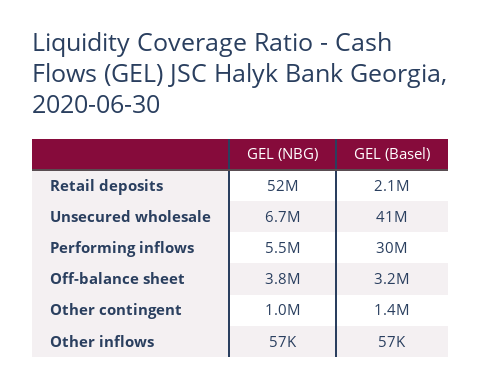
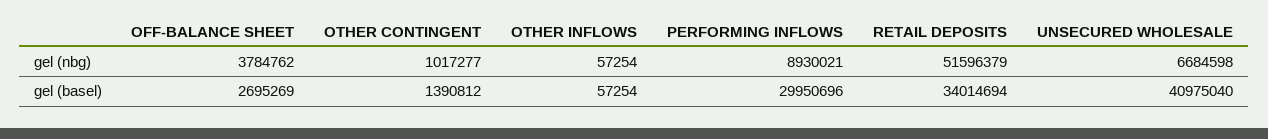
GEL (Basel), Retail deposits: 2100000 -> 34014694
GEL (NBG), Performing inflows: 5500000 -> 8930021
GEL (Basel), Off-balance sheet: 3200000 -> 2695269

